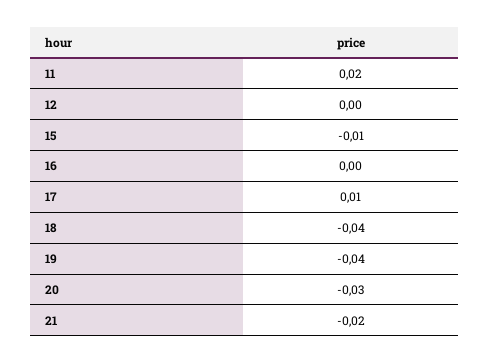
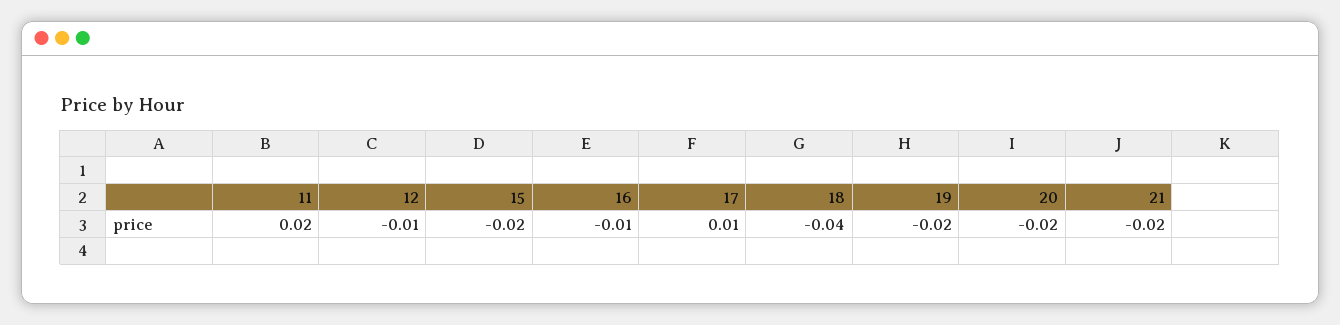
12: 0 -> -0.01
15: -0.01 -> -0.02
16: 0 -> -0.01
19: -0.04 -> -0.02
20: -0.03 -> -0.02

